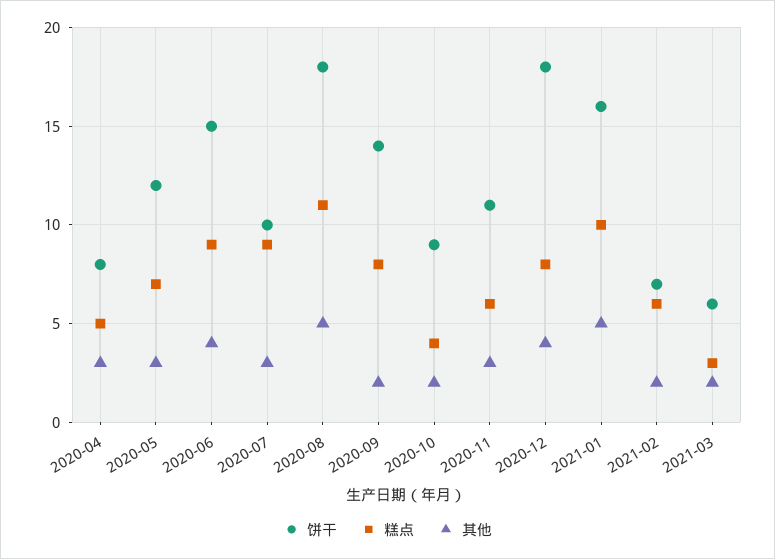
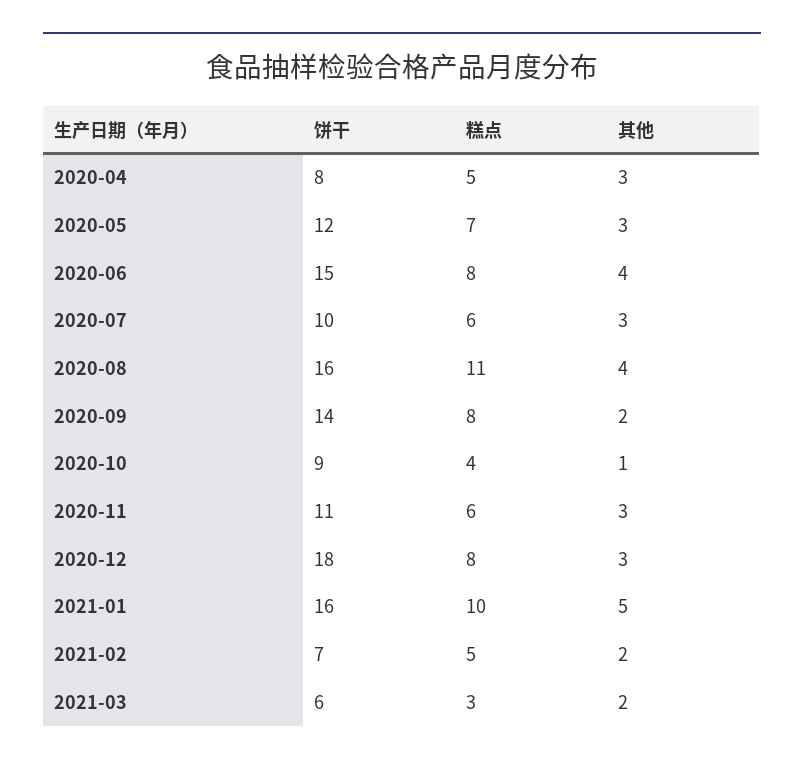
糕点, 2020-06: 9 -> 8
糕点, 2020-07: 9 -> 6
饼干, 2020-08: 18 -> 16
其他, 2020-08: 5 -> 4
其他, 2020-10: 2 -> 1
其他, 2020-12: 4 -> 3
糕点, 2021-02: 6 -> 5

